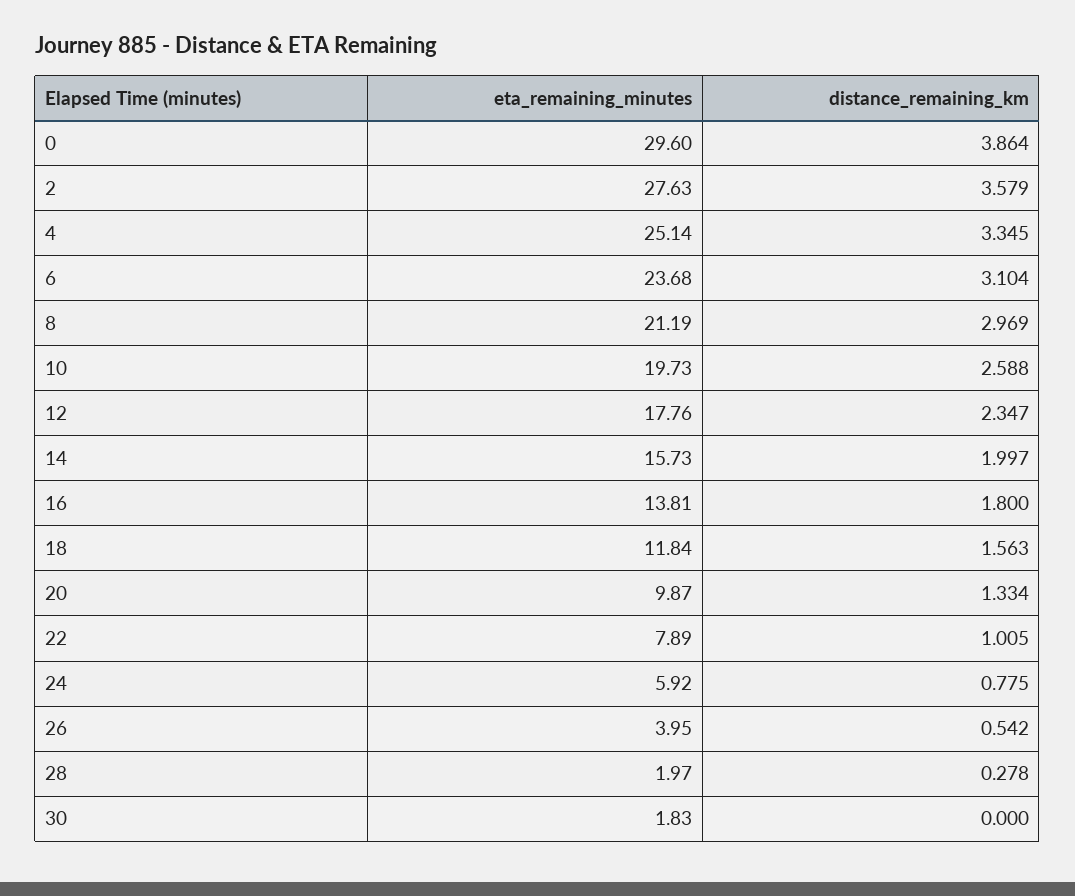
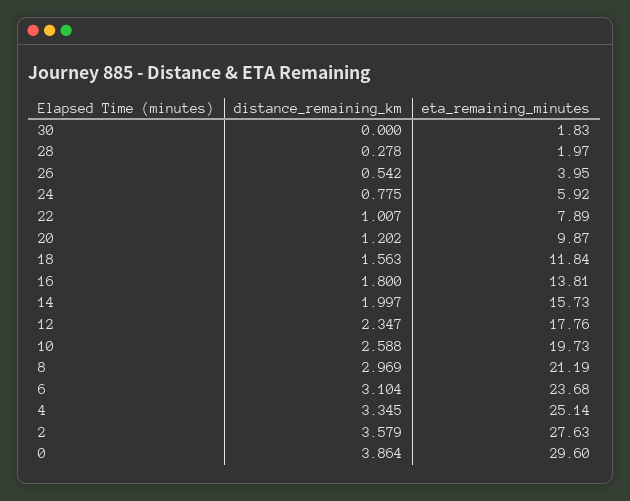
distance_remaining_km, 20: 1.334 -> 1.202
distance_remaining_km, 22: 1.005 -> 1.007

